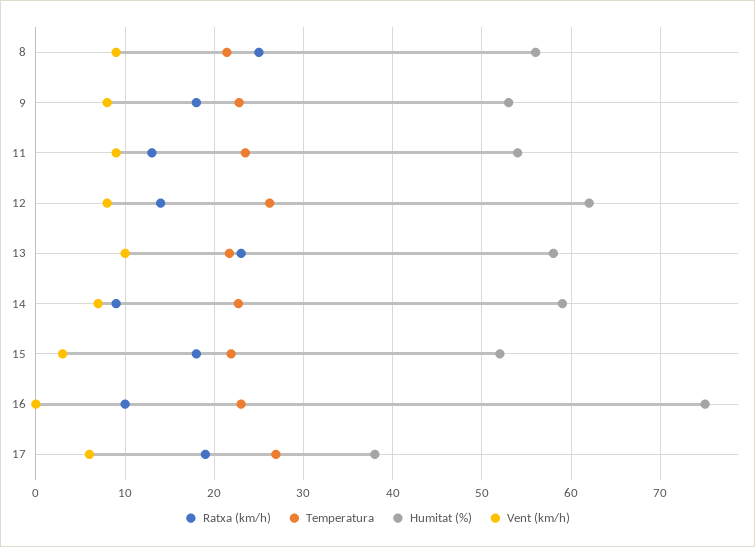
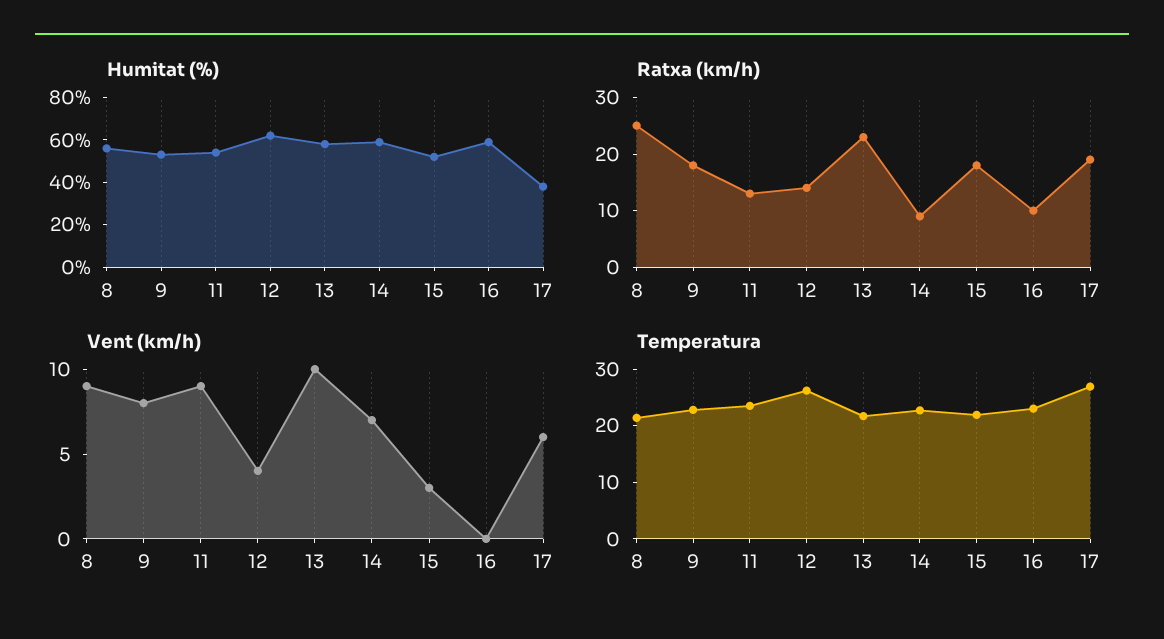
Vent (km/h), 12: 8 -> 4
Humitat (%), 16: 75 -> 60

